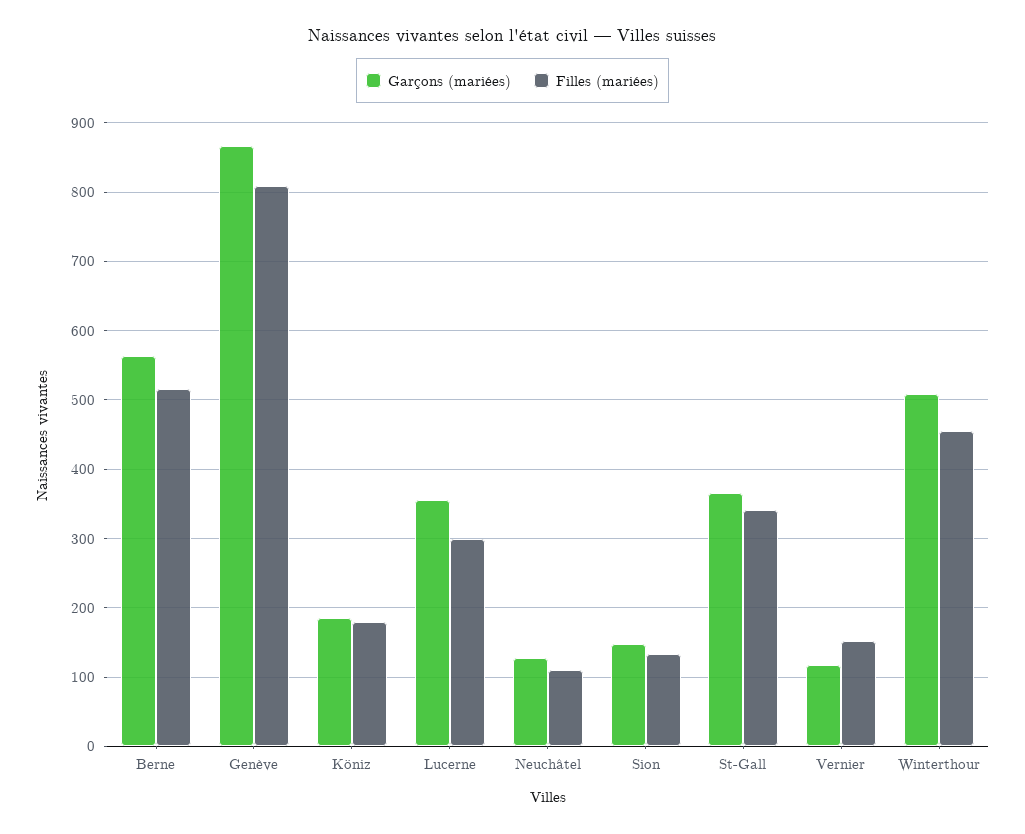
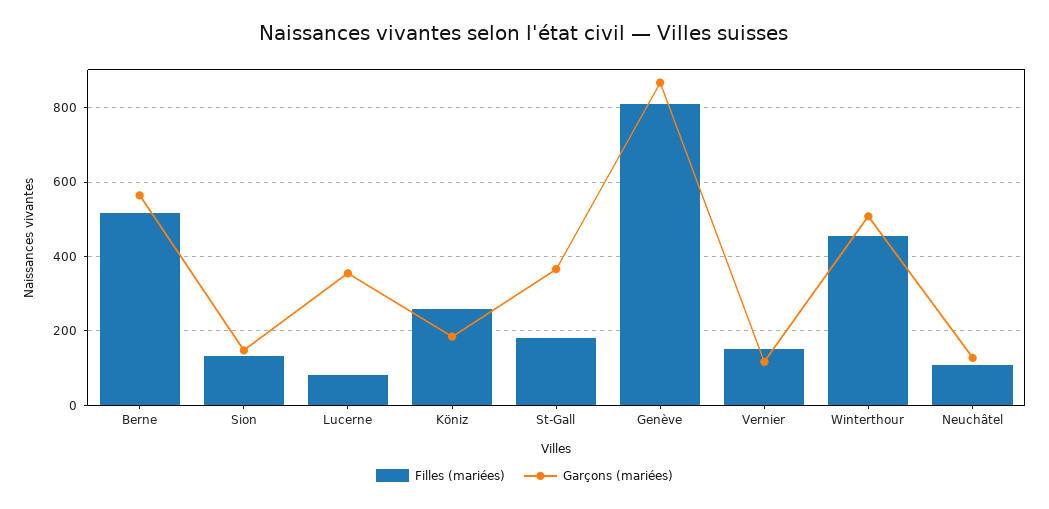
Filles (mariées), Köniz: 180 -> 260
Filles (mariées), Lucerne: 300 -> 80
Filles (mariées), St-Gall: 340 -> 180

